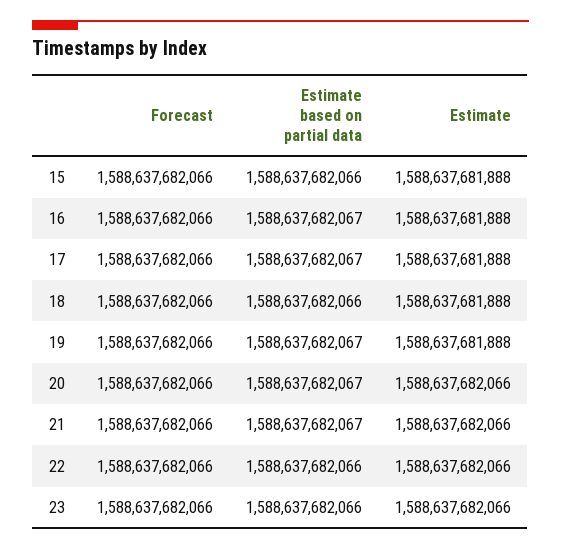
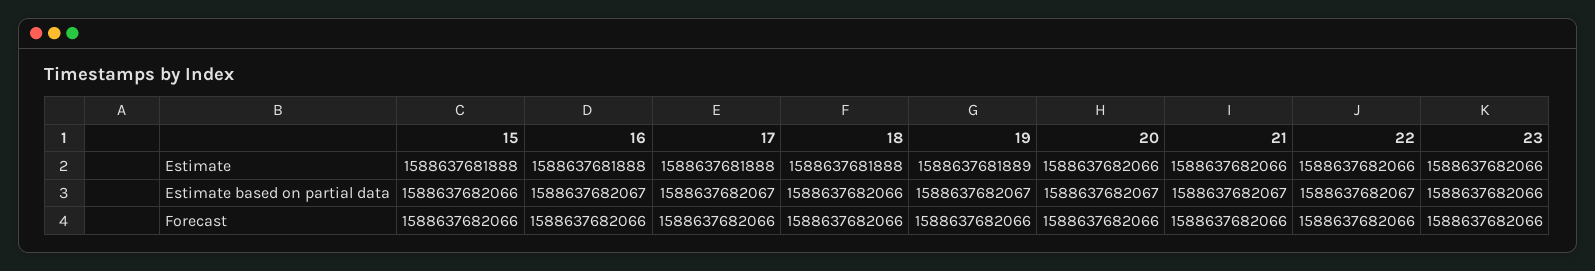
Estimate, 19: 1588637681888 -> 1588637681889
Estimate based on partial data, 22: 1588637682066 -> 1588637682067

